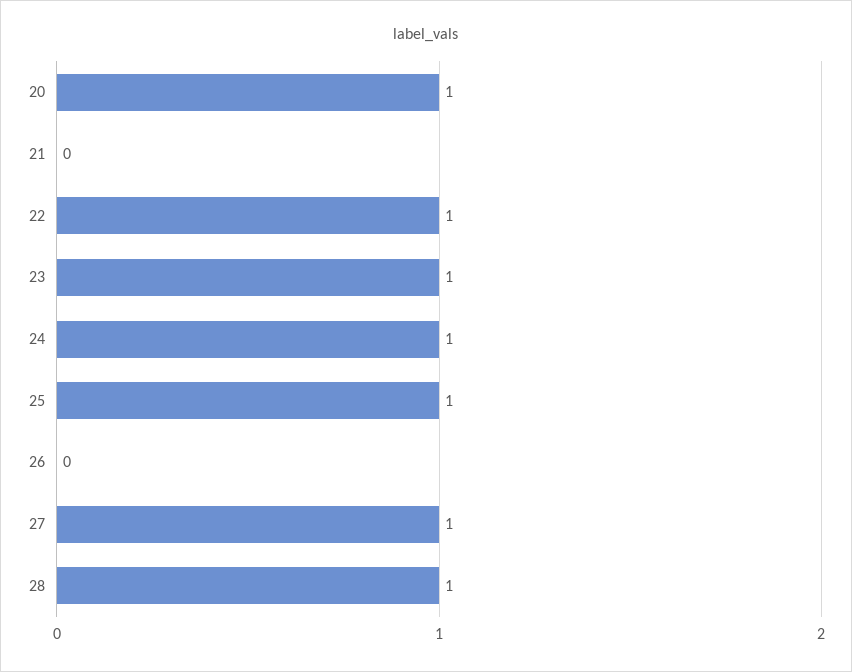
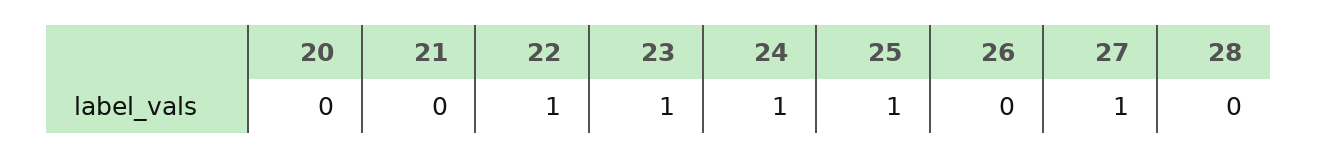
20: 1 -> 0
28: 1 -> 0

